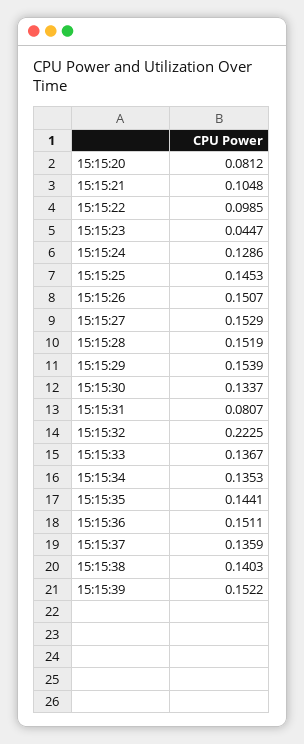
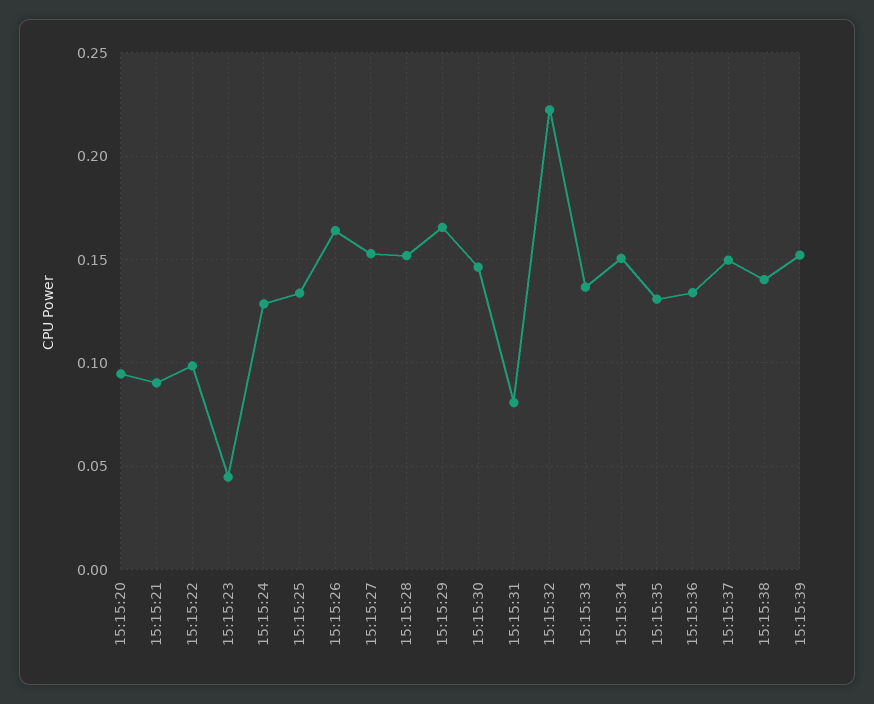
15:15:20: 0.0812 -> 0.095
15:15:21: 0.1048 -> 0.09
15:15:25: 0.1453 -> 0.135
15:15:26: 0.1507 -> 0.165
15:15:29: 0.1539 -> 0.165
15:15:30: 0.1337 -> 0.145
15:15:34: 0.1353 -> 0.15
15:15:35: 0.1441 -> 0.13
15:15:36: 0.1511 -> 0.135
15:15:37: 0.1359 -> 0.15

